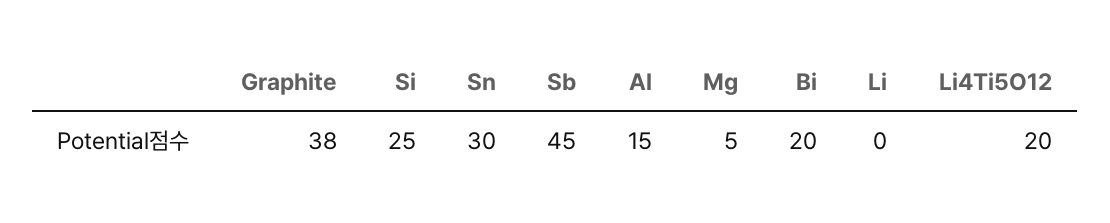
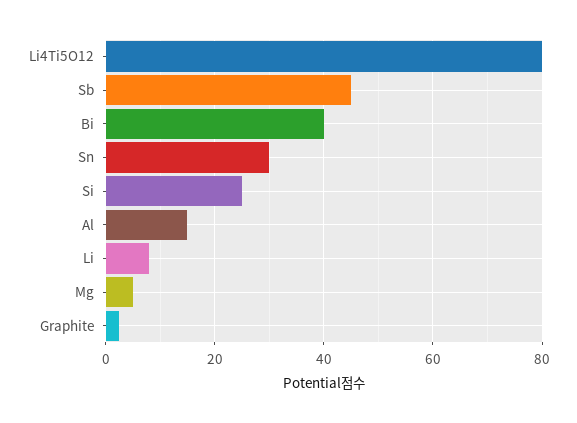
Graphite: 38 -> 2
Bi: 20 -> 40
Li: 0 -> 8
Li4Ti5O12: 20 -> 80

